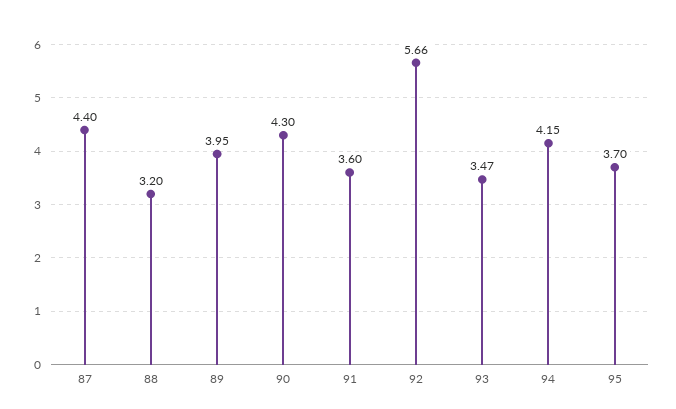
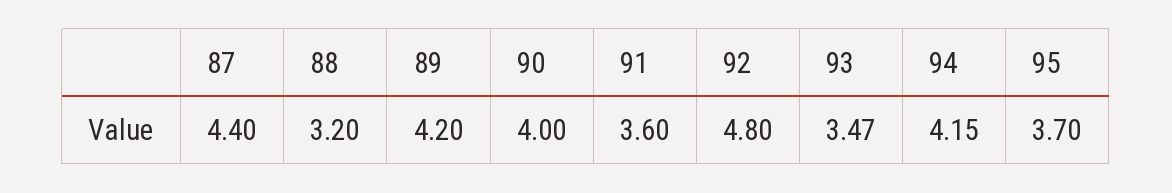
89: 3.95 -> 4.2
90: 4.3 -> 4
92: 5.66 -> 4.8

